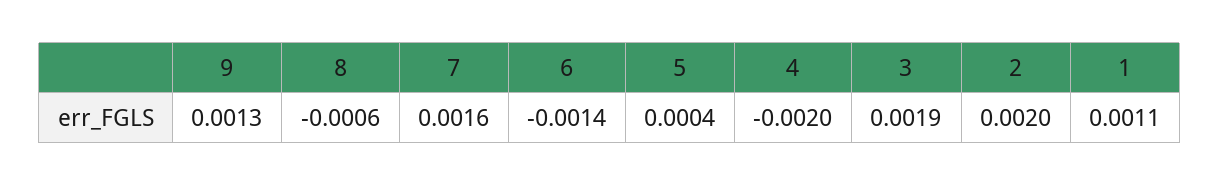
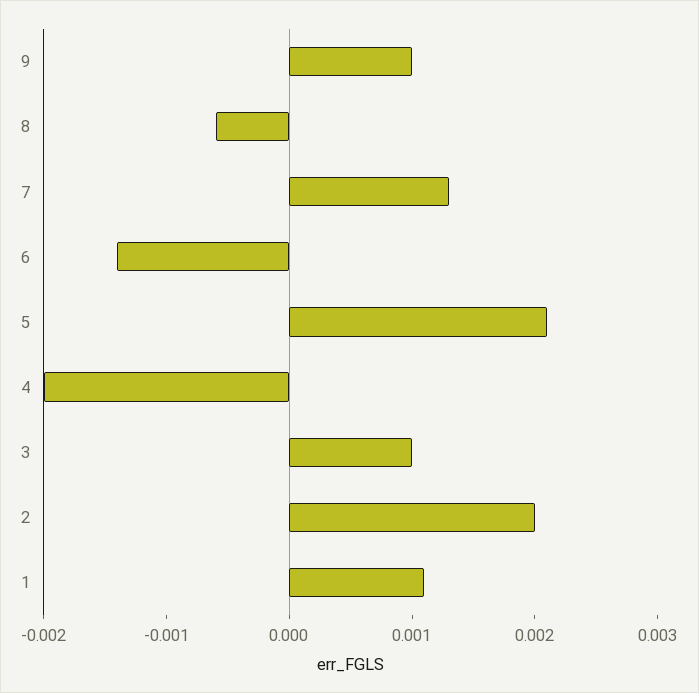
9: 0.0013 -> 0.001
7: 0.0016 -> 0.0013
5: 0.0004 -> 0.0021
3: 0.0019 -> 0.001

